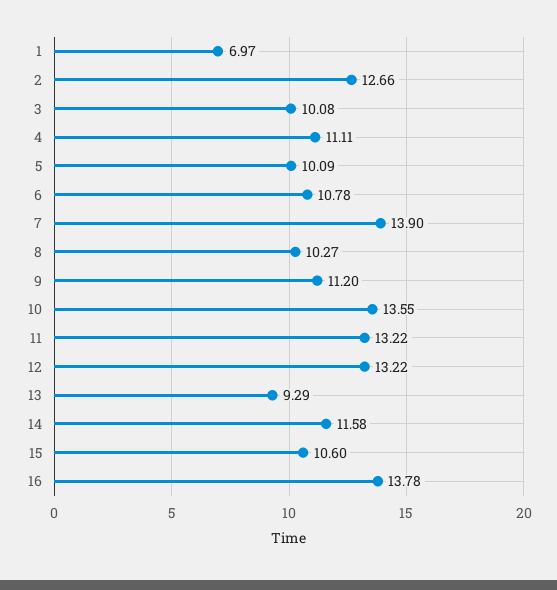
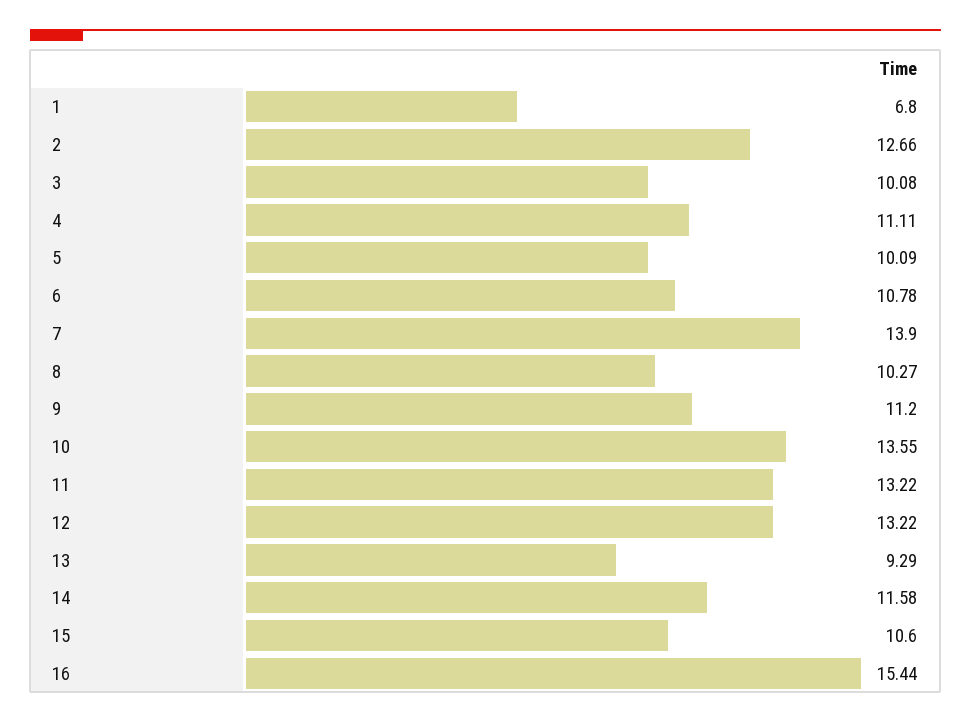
1: 6.97 -> 6.8
16: 13.78 -> 15.44

